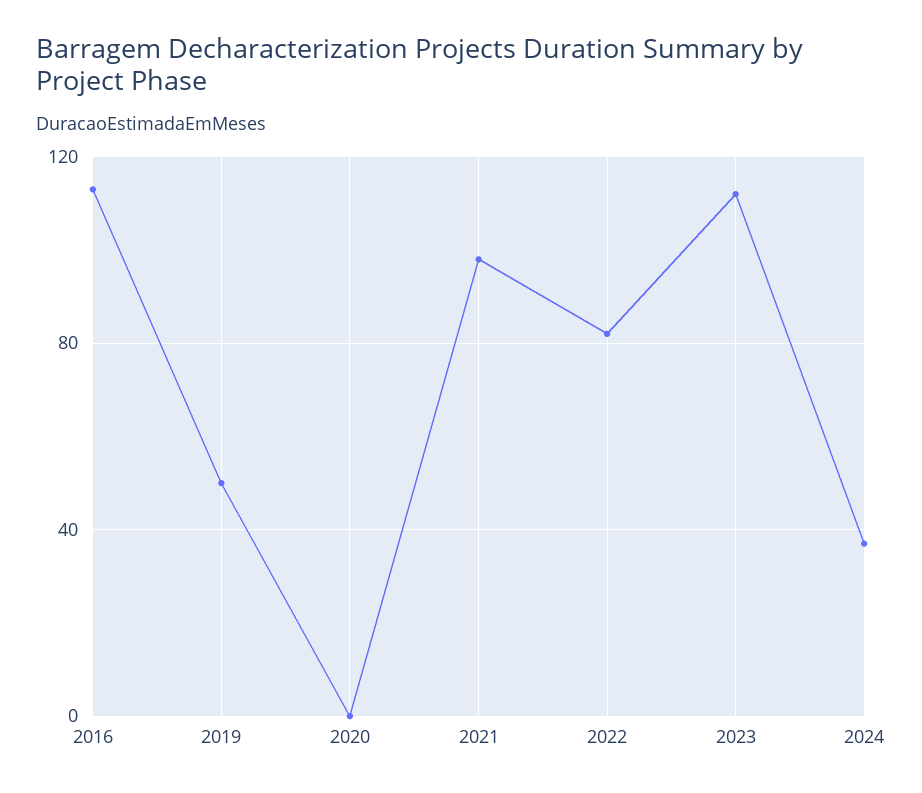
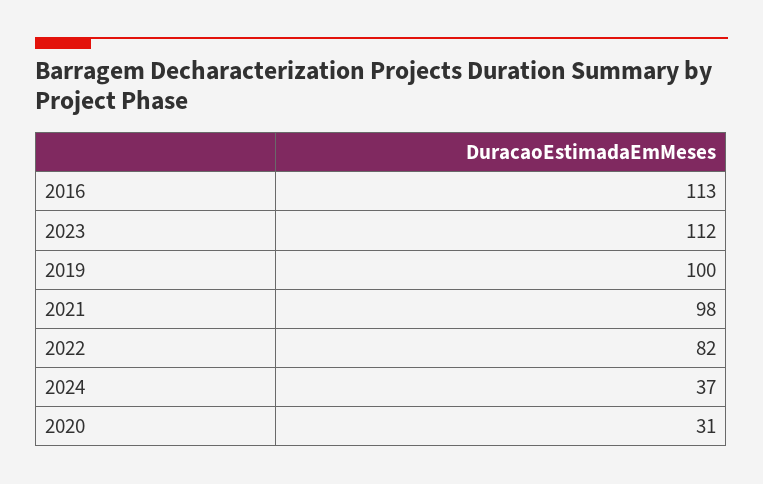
2019: 50 -> 100
2020: 0 -> 31

